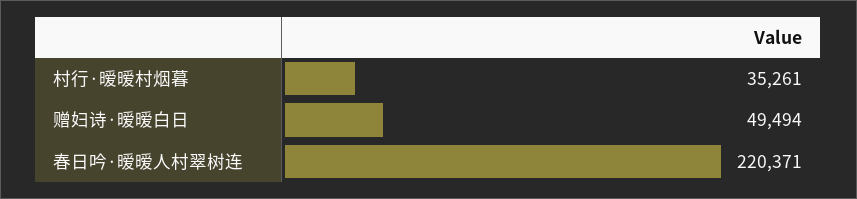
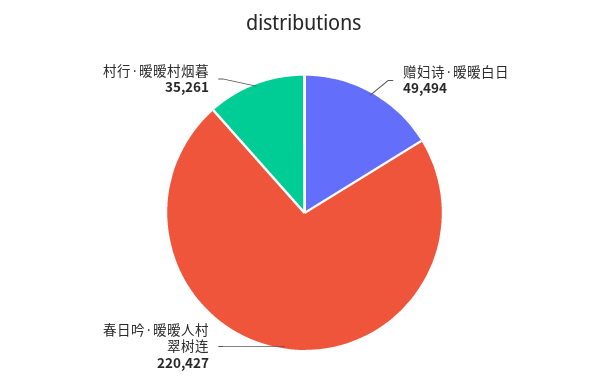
春日吟·暧暧人村翠树连: 220371 -> 220427

